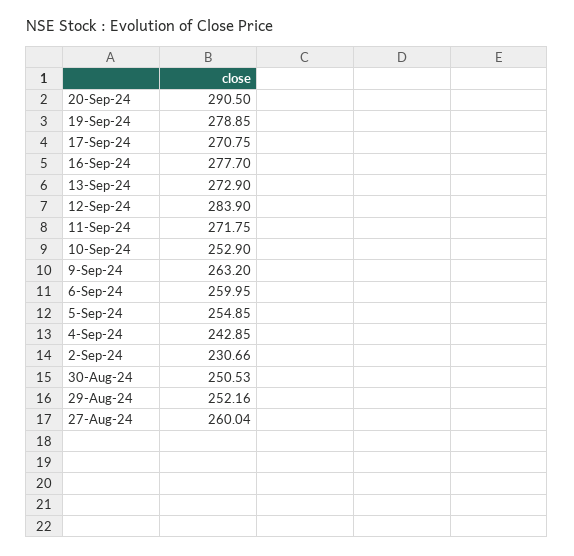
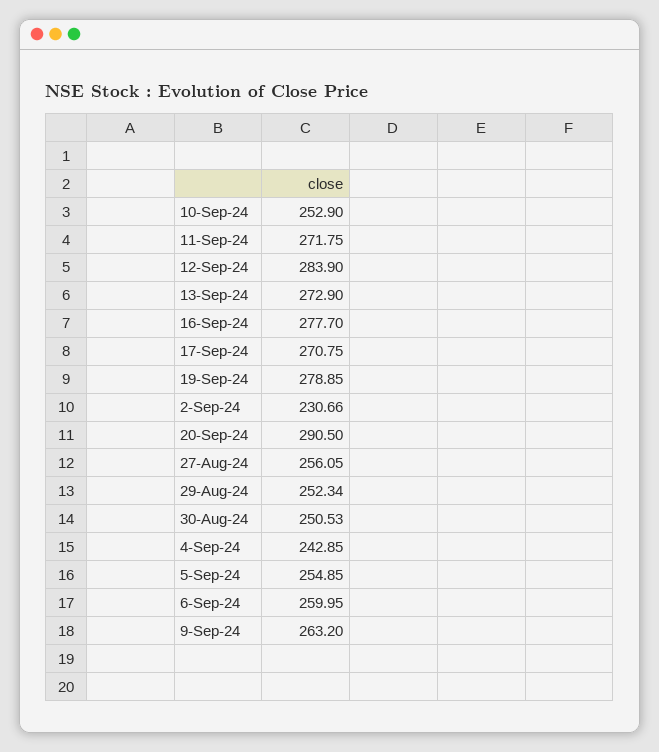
29-Aug-24: 252.16 -> 252.34
27-Aug-24: 260.04 -> 256.05

